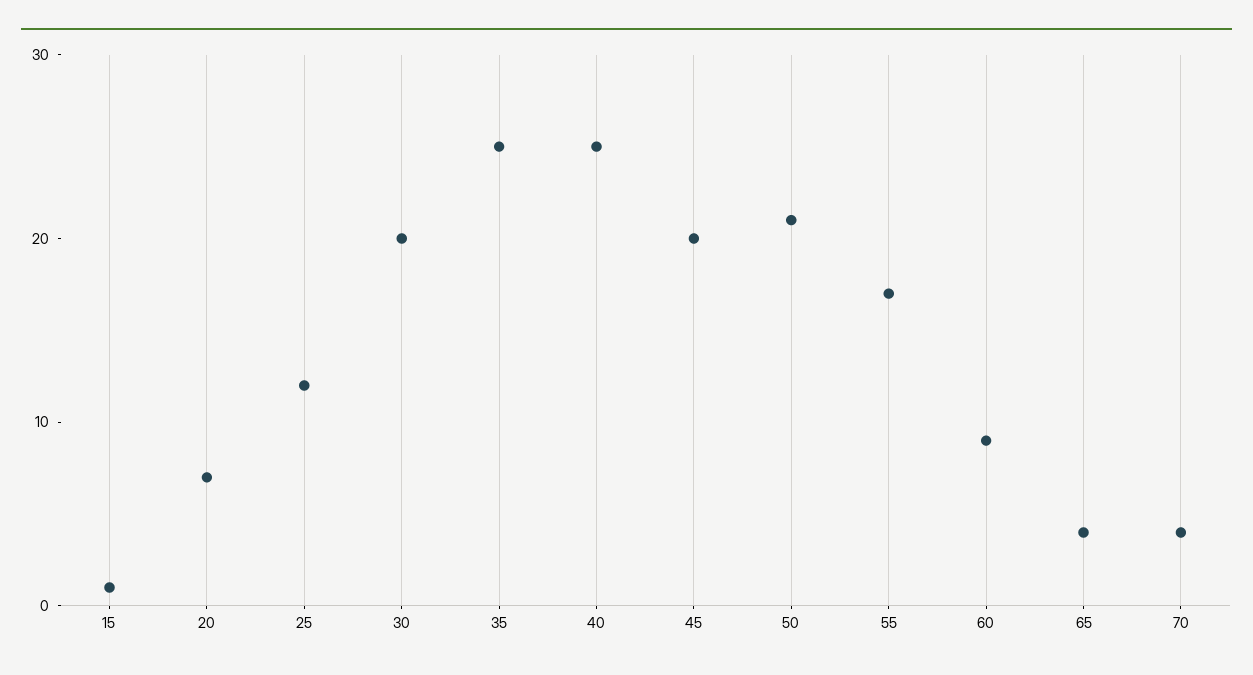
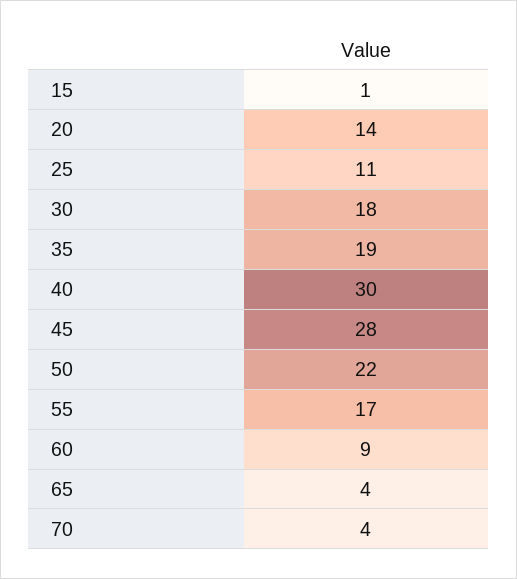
20: 7 -> 14
25: 12 -> 11
30: 20 -> 18
35: 25 -> 19
40: 25 -> 30
45: 20 -> 28
50: 21 -> 22

